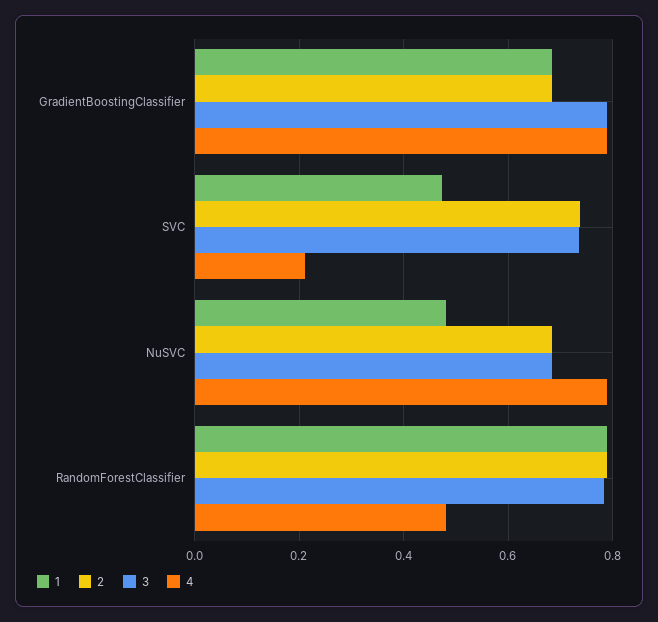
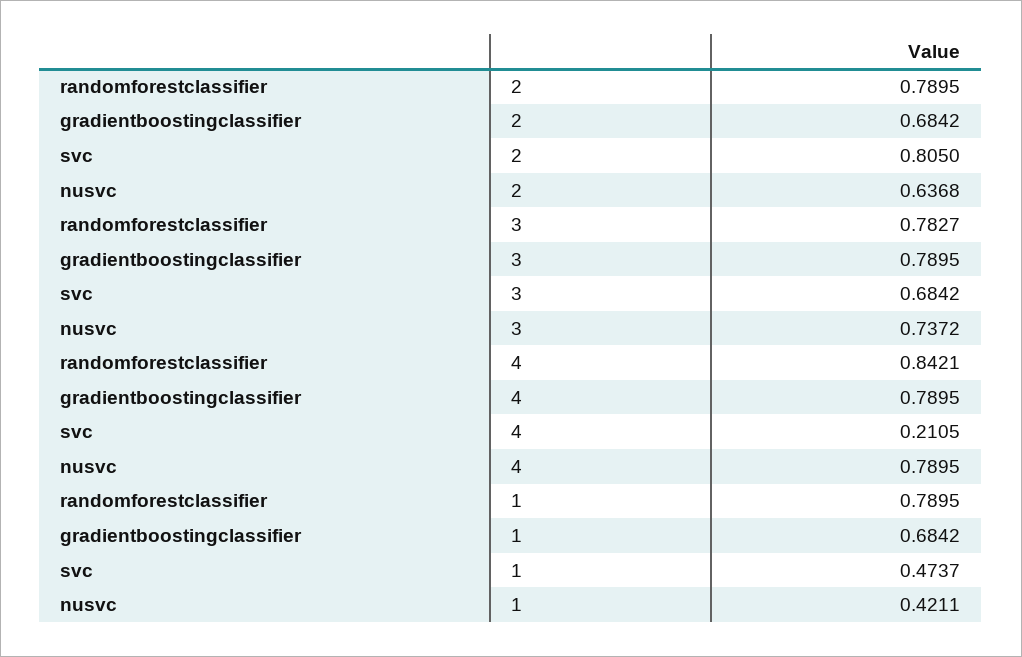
2, SVC: 0.74 -> 0.805
3, SVC: 0.74 -> 0.6842
1, NuSVC: 0.48 -> 0.4211
2, NuSVC: 0.68 -> 0.6368
3, NuSVC: 0.68 -> 0.7372
4, RandomForestClassifier: 0.48 -> 0.8421

